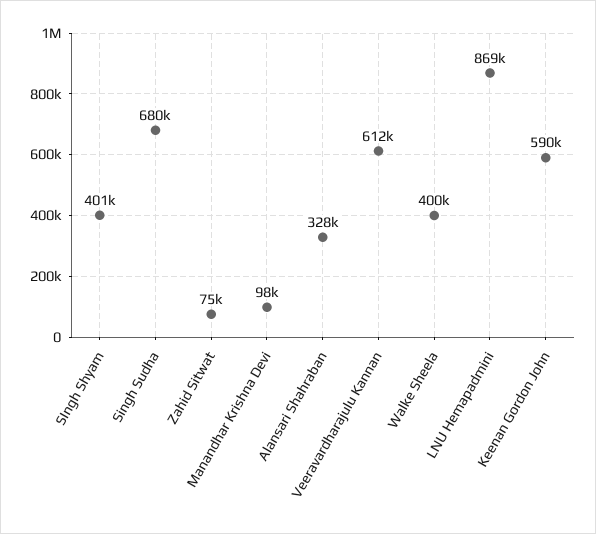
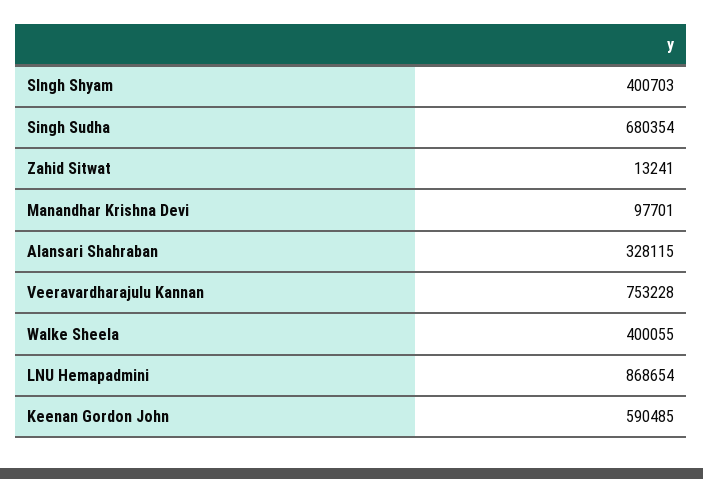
Zahid Sitwat: 75000 -> 13241
Veeravardharajulu Kannan: 612000 -> 753228

